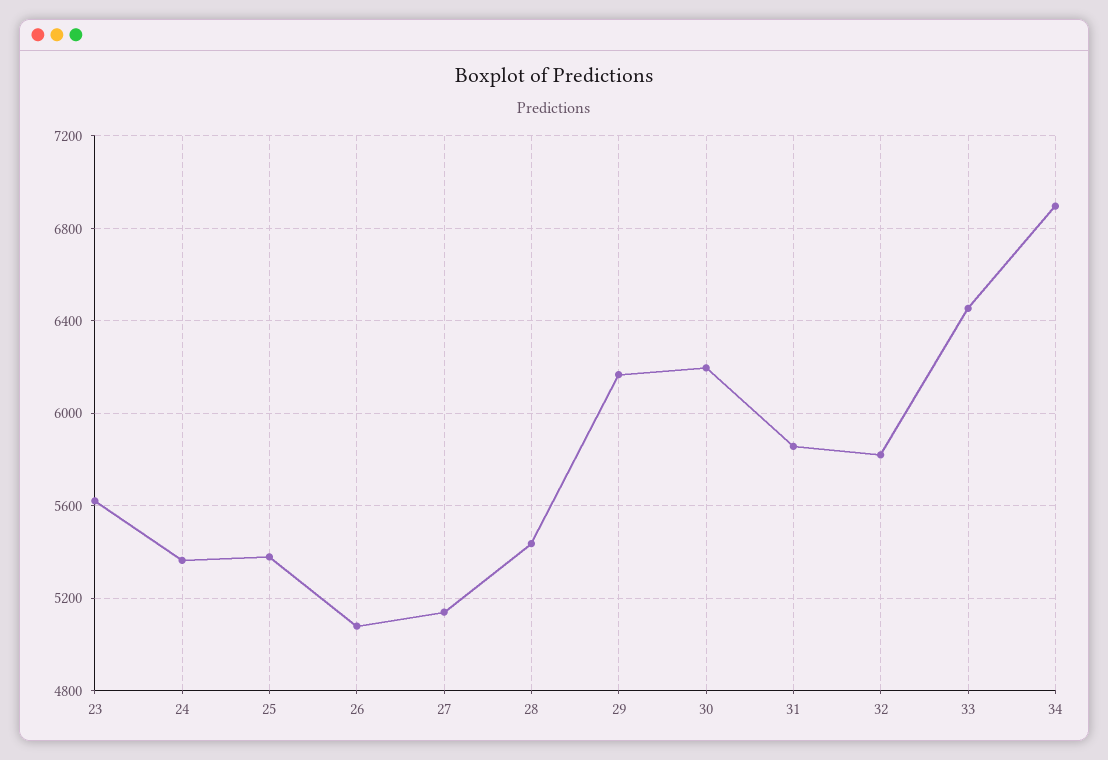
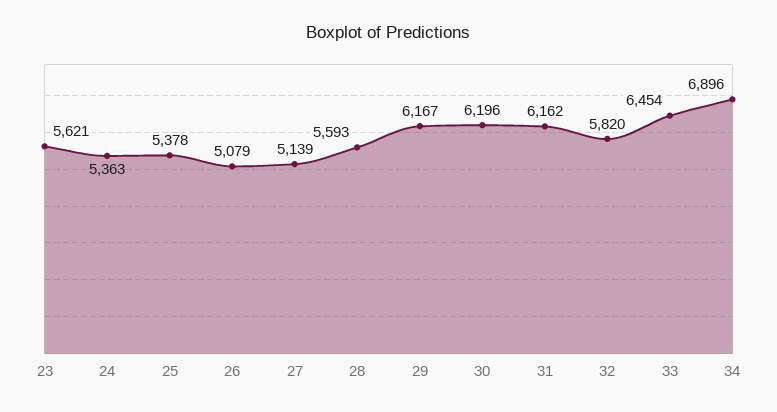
28: 5450 -> 5593
31: 5850 -> 6162

